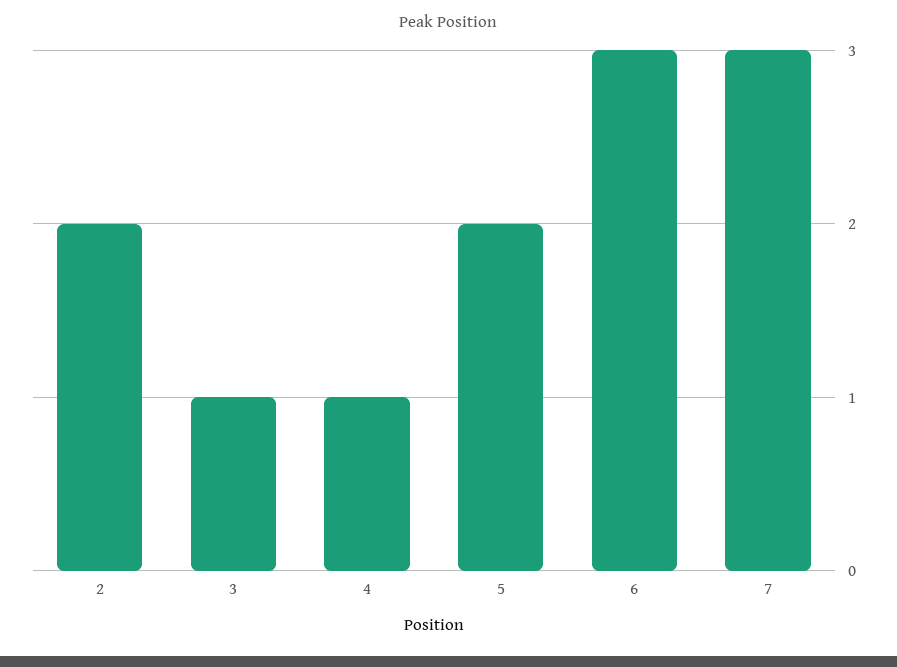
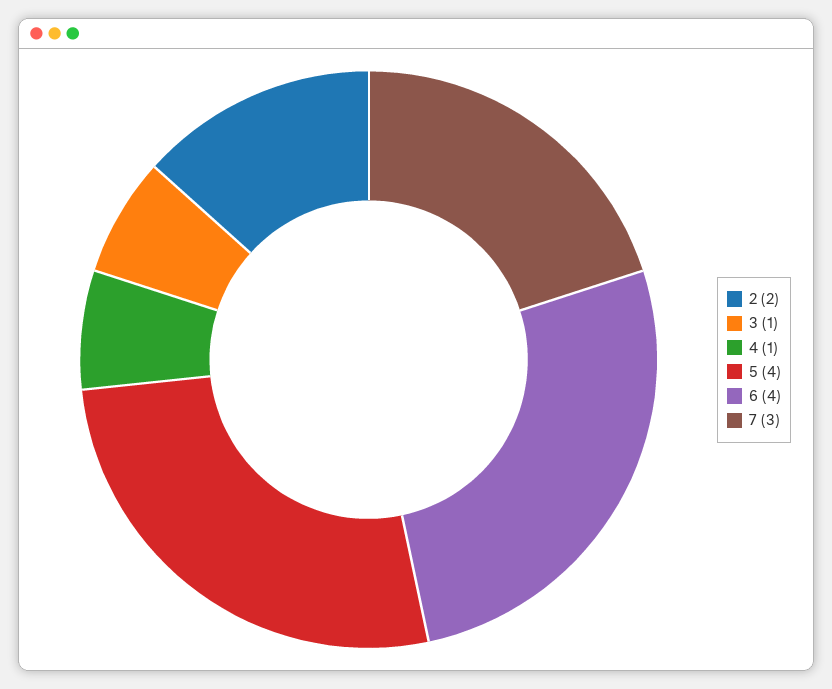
5: 2 -> 4
6: 3 -> 4

